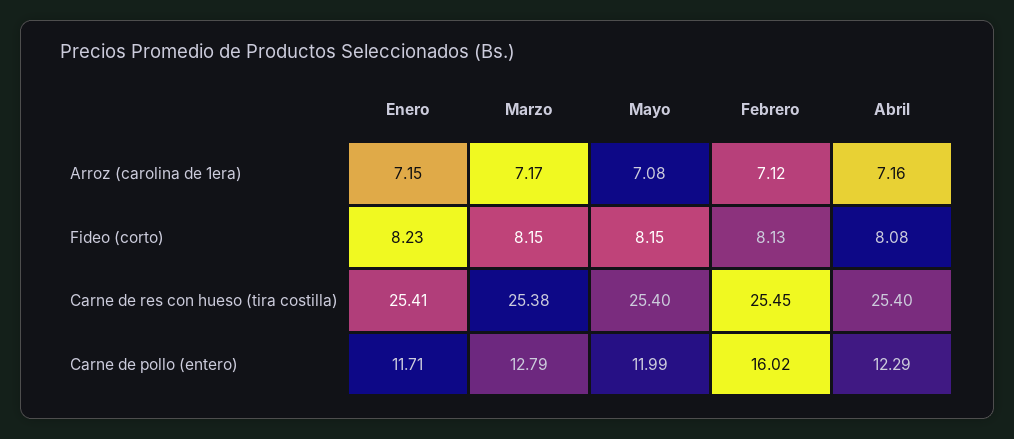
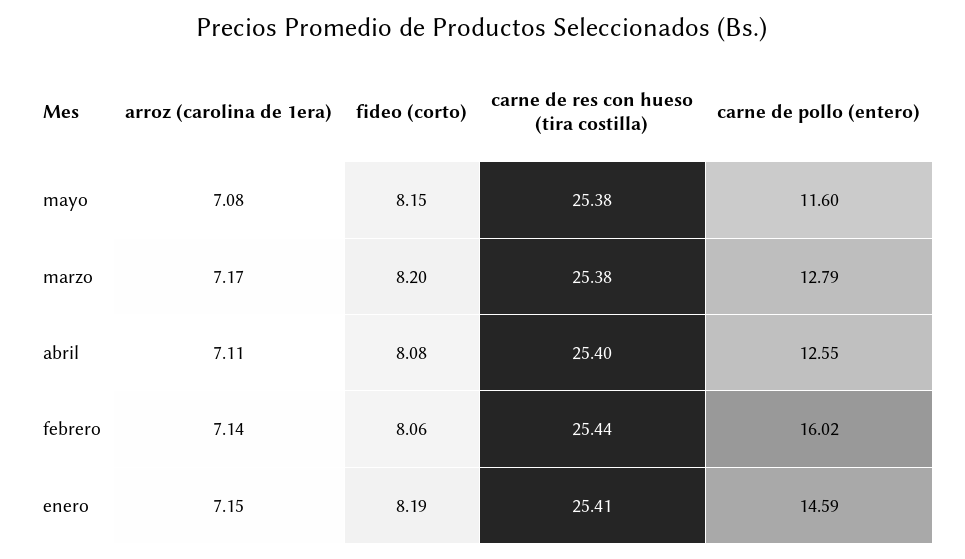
Febrero, Arroz (carolina de 1era): 7.12 -> 7.14
Abril, Arroz (carolina de 1era): 7.16 -> 7.11
Enero, Fideo (corto): 8.23 -> 8.19
Marzo, Fideo (corto): 8.15 -> 8.2
Febrero, Fideo (corto): 8.13 -> 8.06
Mayo, Carne de res con hueso (tira costilla): 25.4 -> 25.38
Febrero, Carne de res con hueso (tira costilla): 25.45 -> 25.44
Enero, Carne de pollo (entero): 11.71 -> 14.59
Mayo, Carne de pollo (entero): 11.99 -> 11.6
Abril, Carne de pollo (entero): 12.29 -> 12.55

